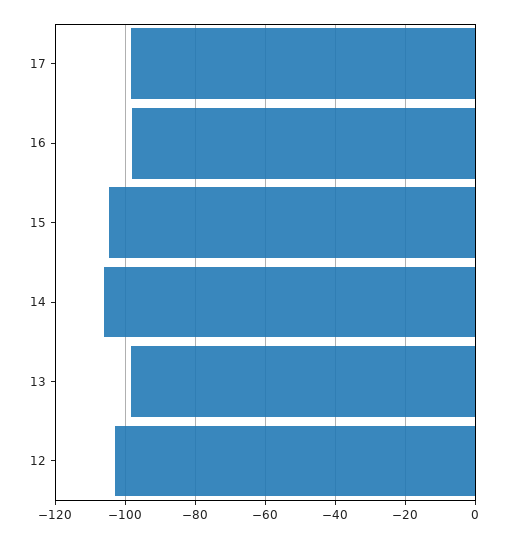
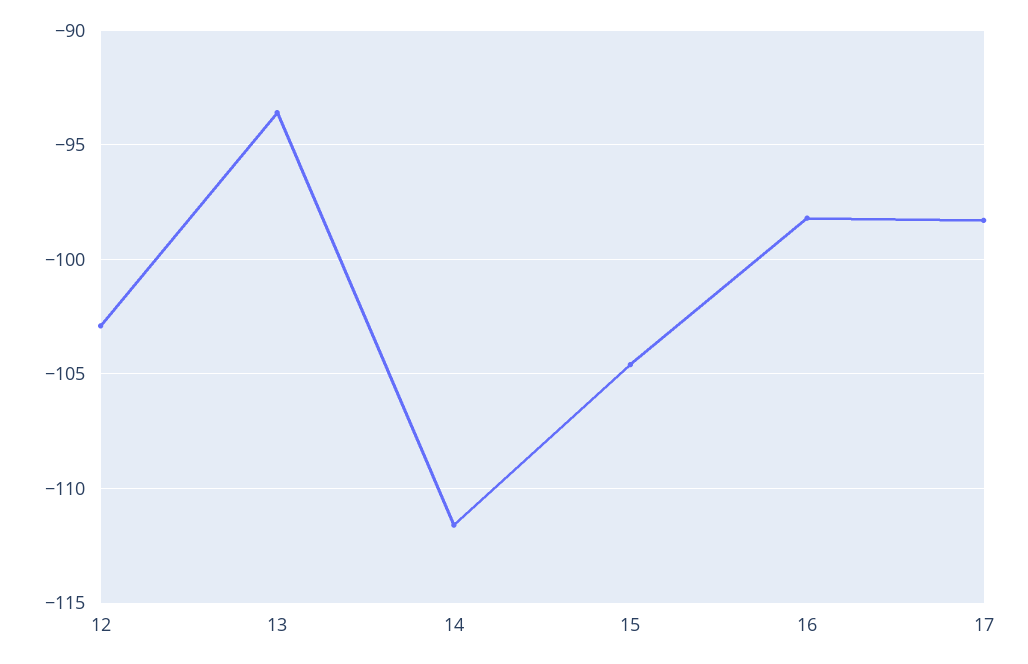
14: -106 -> -111.5
13: -98 -> -93.5

